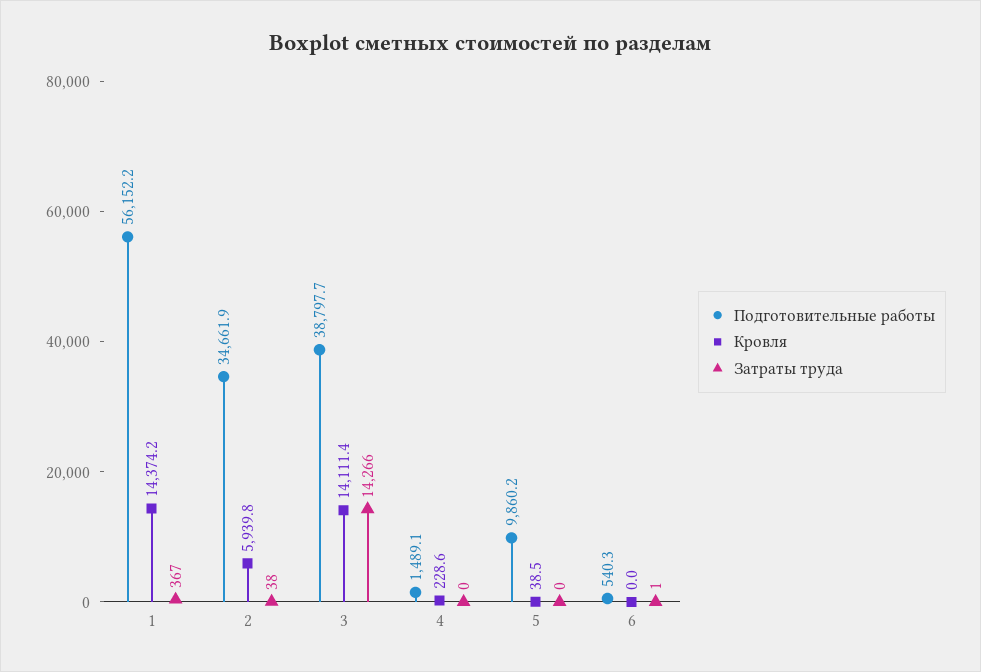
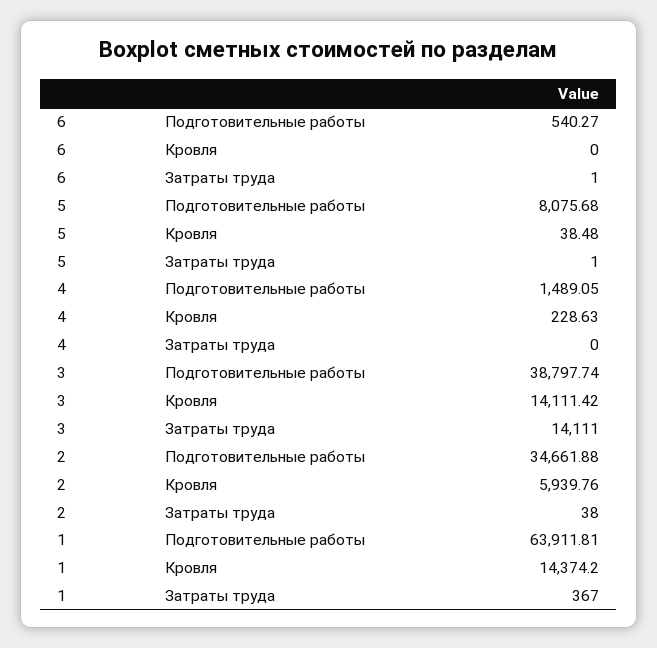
Подготовительные работы, 1: 56152.2 -> 63911.81
Затраты труда, 3: 14266 -> 14111
Подготовительные работы, 5: 9860.2 -> 8075.68
Затраты труда, 5: 0 -> 1

